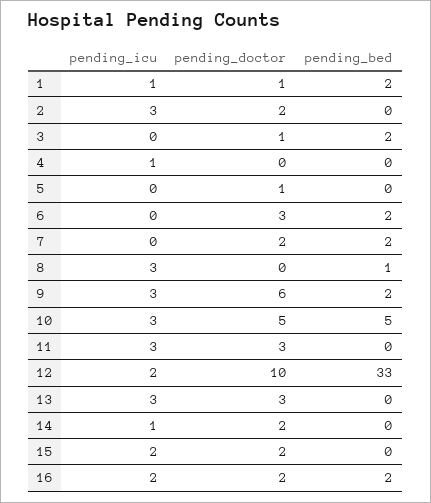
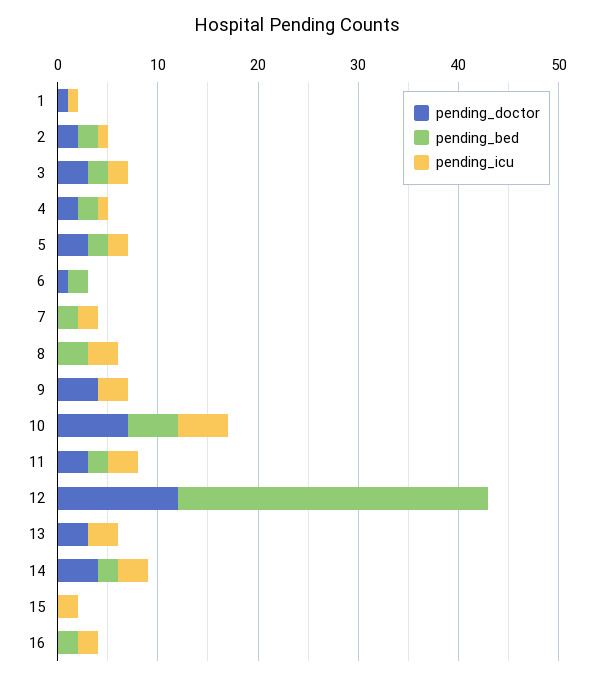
pending_bed, 1: 2 -> 0
pending_icu, 2: 3 -> 1
pending_bed, 2: 0 -> 2
pending_icu, 3: 0 -> 2
pending_doctor, 3: 1 -> 3
pending_doctor, 4: 0 -> 2
pending_bed, 4: 0 -> 2
pending_icu, 5: 0 -> 2
pending_doctor, 5: 1 -> 3
pending_bed, 5: 0 -> 2
pending_doctor, 6: 3 -> 1
pending_icu, 7: 0 -> 2
pending_doctor, 7: 2 -> 0
pending_bed, 8: 1 -> 3
pending_doctor, 9: 6 -> 4
pending_bed, 9: 2 -> 0
pending_icu, 10: 3 -> 5
pending_doctor, 10: 5 -> 7
pending_bed, 11: 0 -> 2
pending_icu, 12: 2 -> 0
pending_doctor, 12: 10 -> 12
pending_bed, 12: 33 -> 31
pending_icu, 14: 1 -> 3
pending_doctor, 14: 2 -> 4
pending_bed, 14: 0 -> 2
pending_doctor, 15: 2 -> 0
pending_doctor, 16: 2 -> 0

